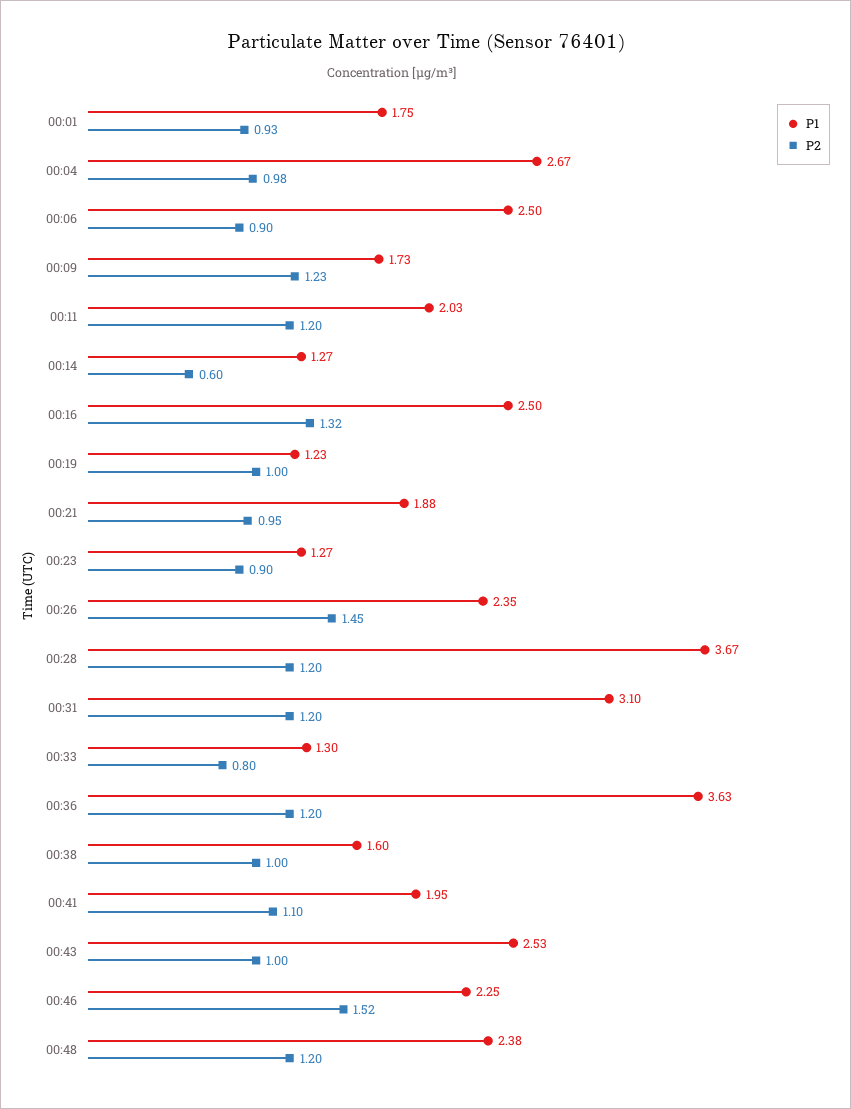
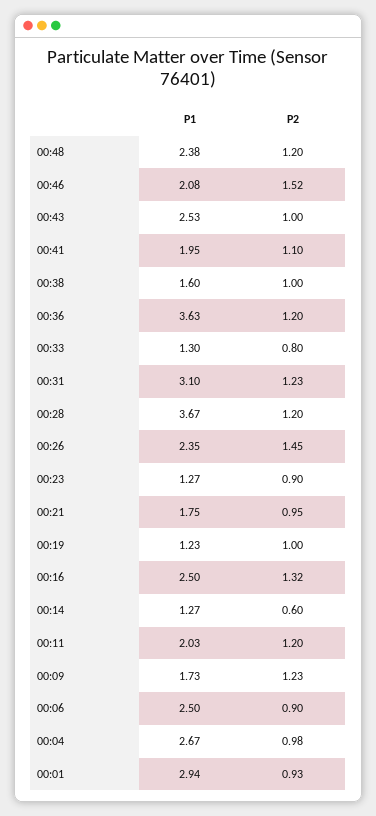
P1, 00:01: 1.75 -> 2.94
P1, 00:21: 1.88 -> 1.75
P2, 00:31: 1.2 -> 1.23
P1, 00:46: 2.25 -> 2.08

